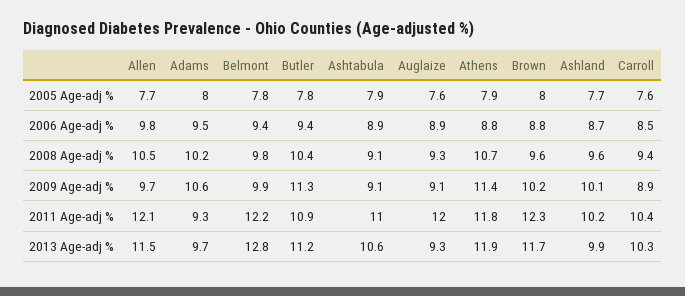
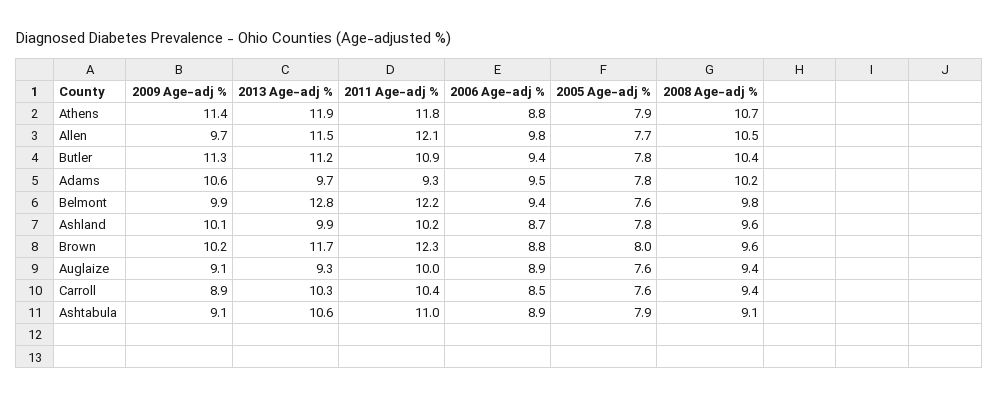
Adams, 2005 Age-adj %: 8 -> 7.8
Belmont, 2005 Age-adj %: 7.8 -> 7.6
Ashland, 2005 Age-adj %: 7.7 -> 7.8
Auglaize, 2008 Age-adj %: 9.3 -> 9.4
Auglaize, 2011 Age-adj %: 12 -> 10

